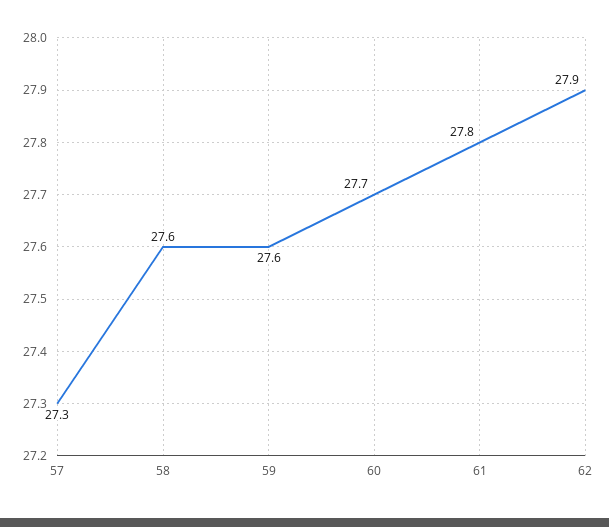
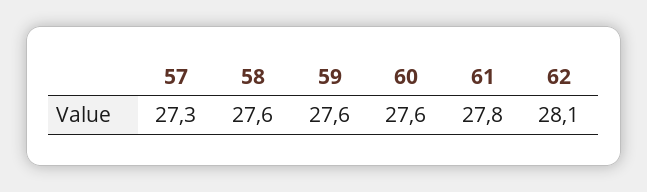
60: 27.7 -> 27.6
62: 27.9 -> 28.1

